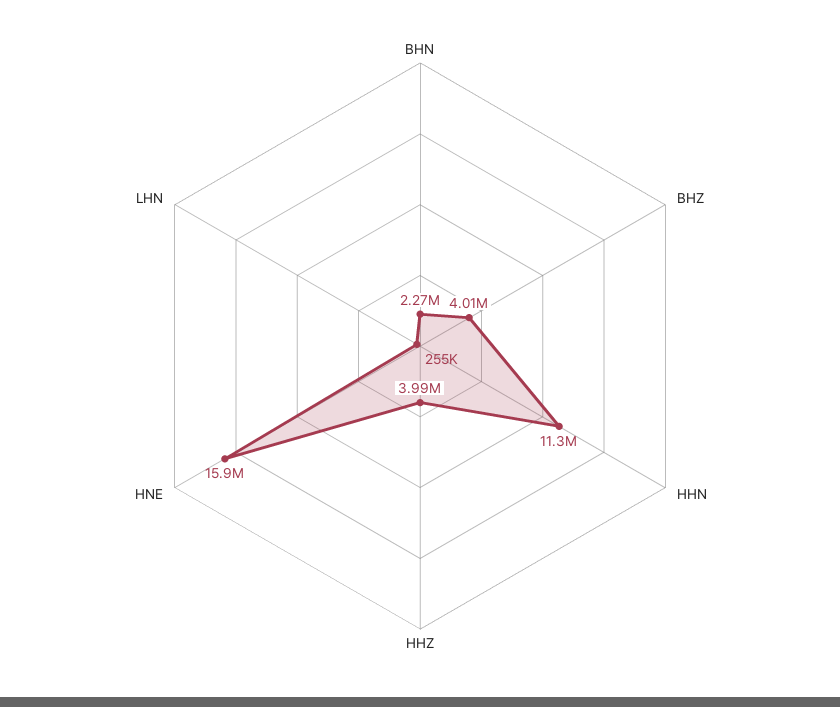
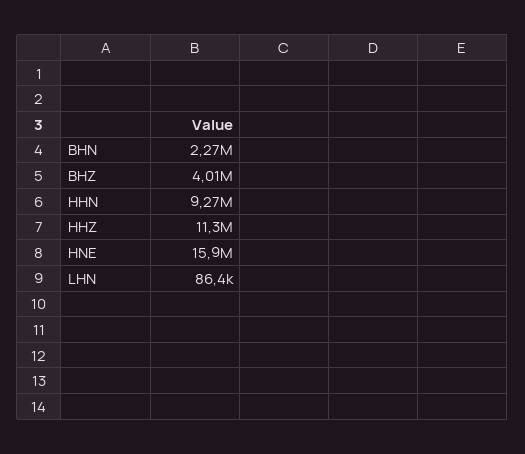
HHN: 11300000 -> 9270000
HHZ: 3990000 -> 11300000
LHN: 255000 -> 86400

